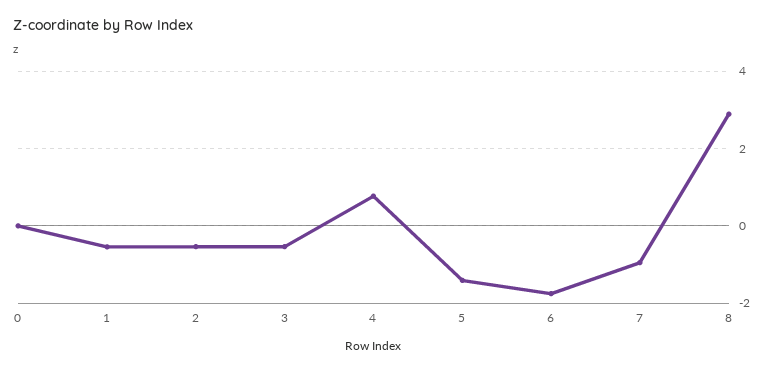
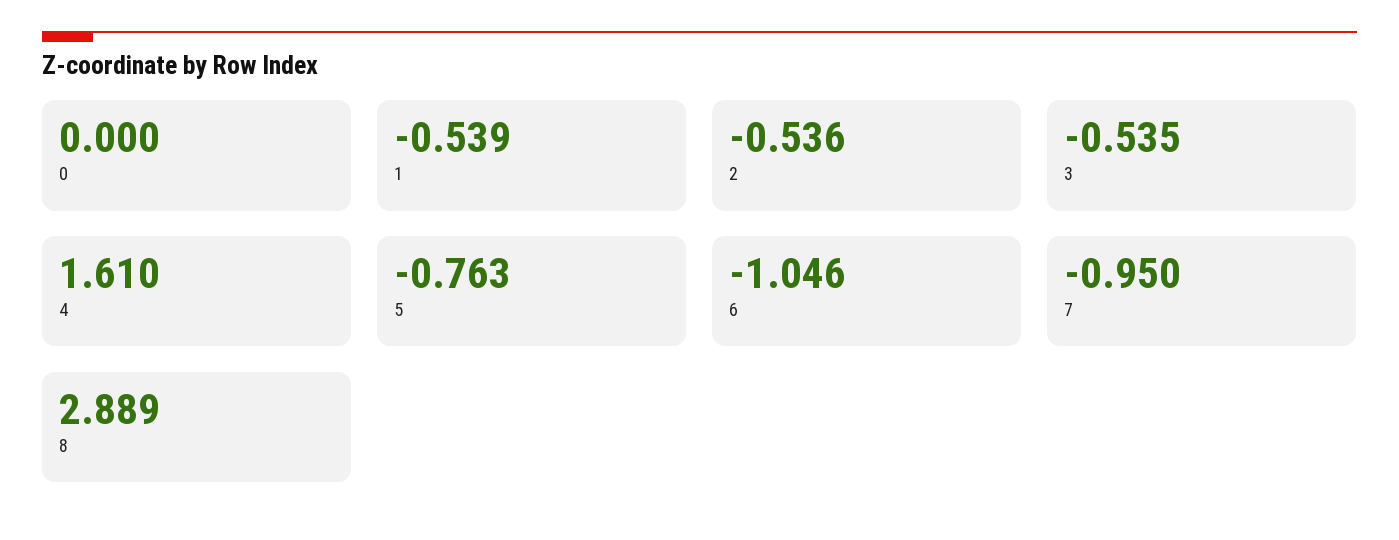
4: 0.8 -> 1.61
5: -1.4 -> -0.763
6: -1.8 -> -1.046

